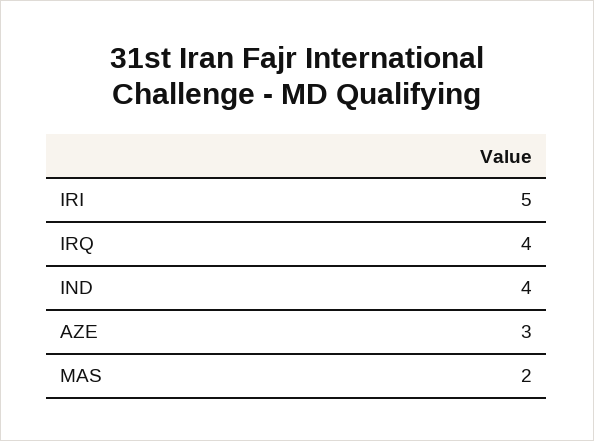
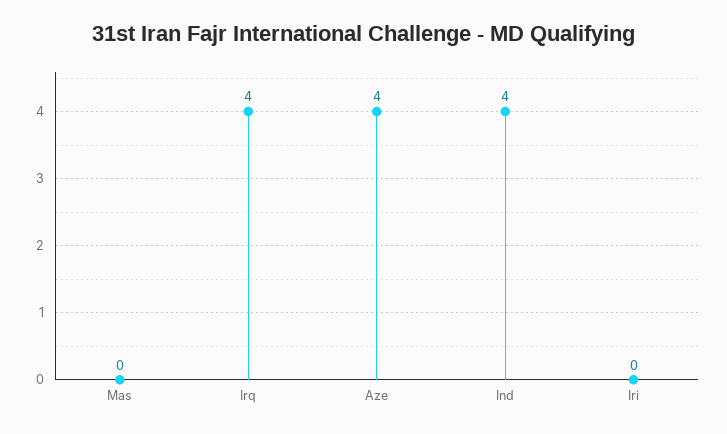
IRI: 5 -> 0
AZE: 3 -> 4
MAS: 2 -> 0

